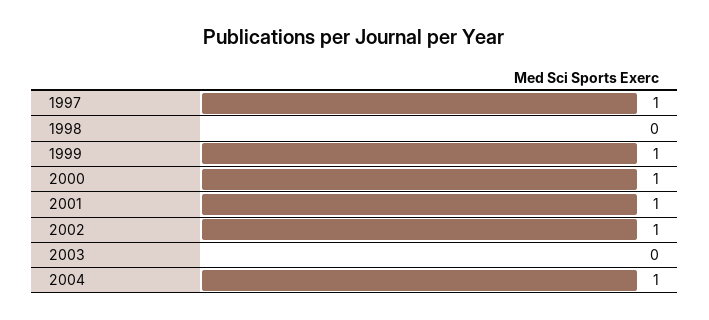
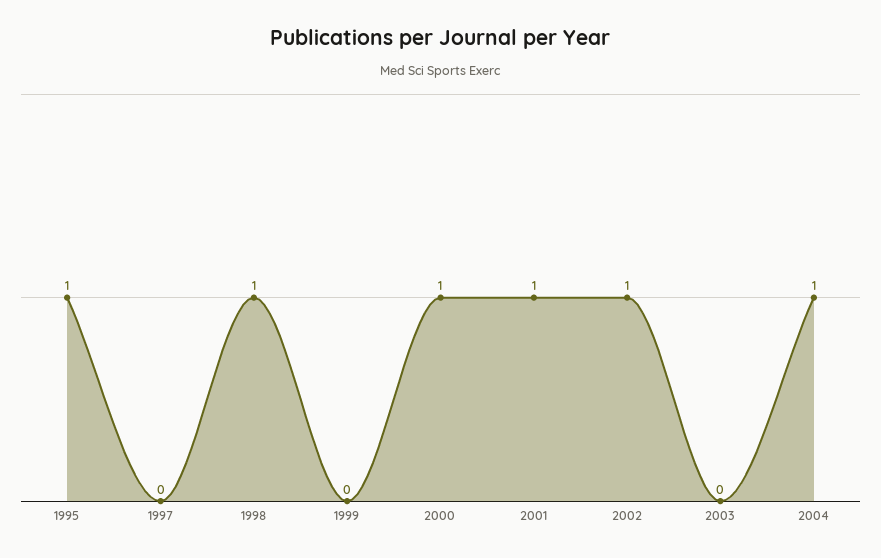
1997: 1 -> 0
1998: 0 -> 1
1999: 1 -> 0
1995: none -> 1

